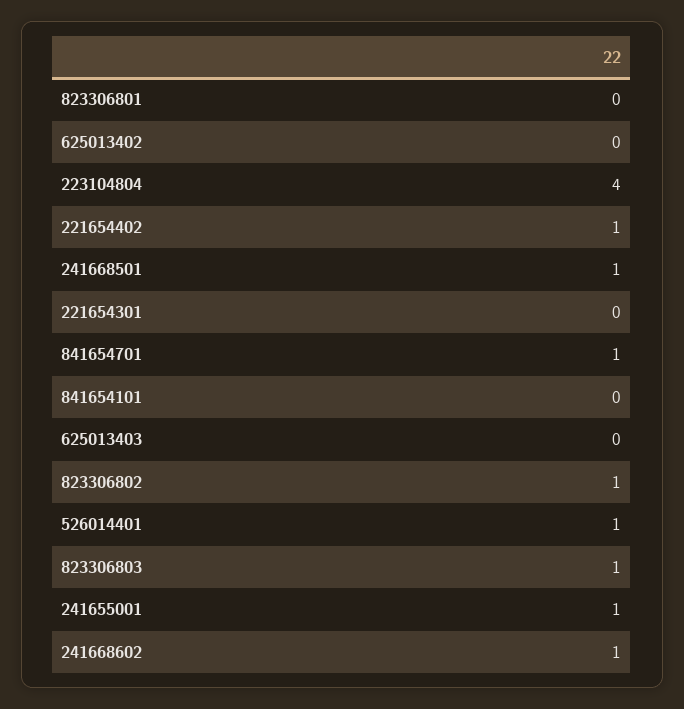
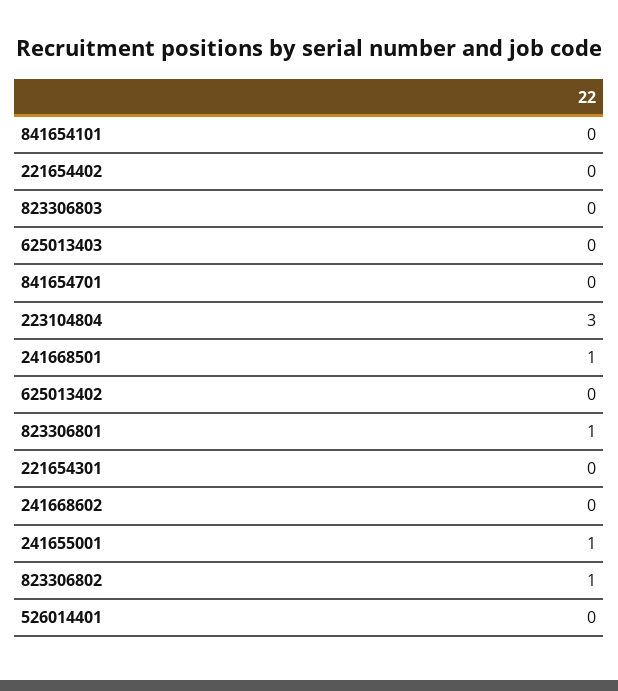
823306801: 0 -> 1
223104804: 4 -> 3
221654402: 1 -> 0
841654701: 1 -> 0
526014401: 1 -> 0
823306803: 1 -> 0
241668602: 1 -> 0

